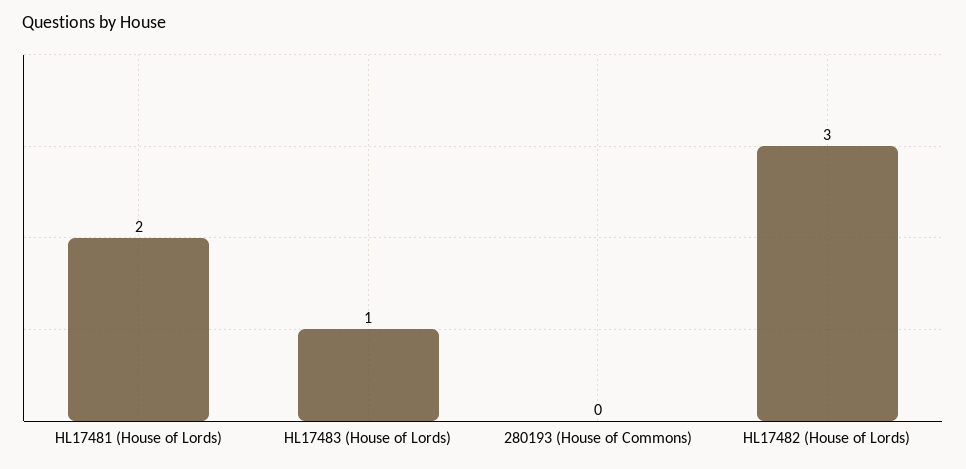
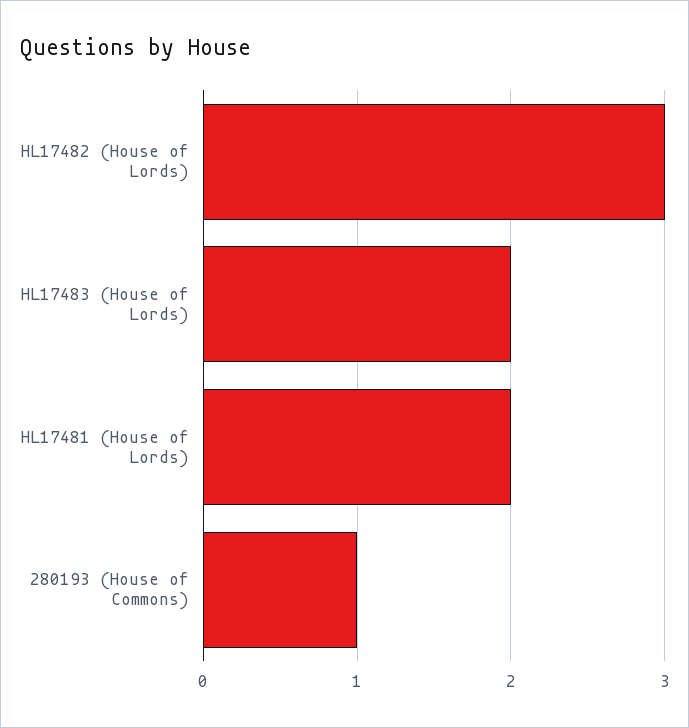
HL17483 (House of Lords): 1 -> 2
280193 (House of Commons): 0 -> 1

